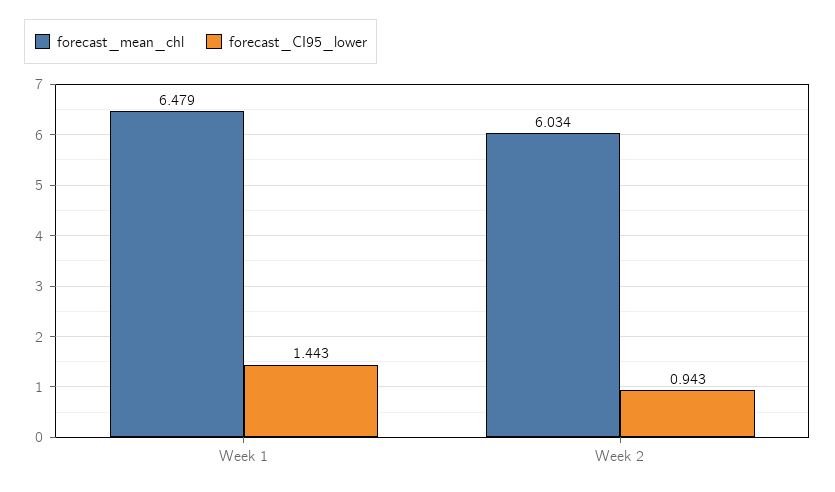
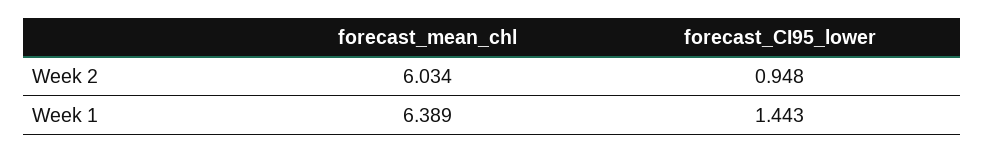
forecast_mean_chl, Week 1: 6.479 -> 6.389
forecast_CI95_lower, Week 2: 0.943 -> 0.948

